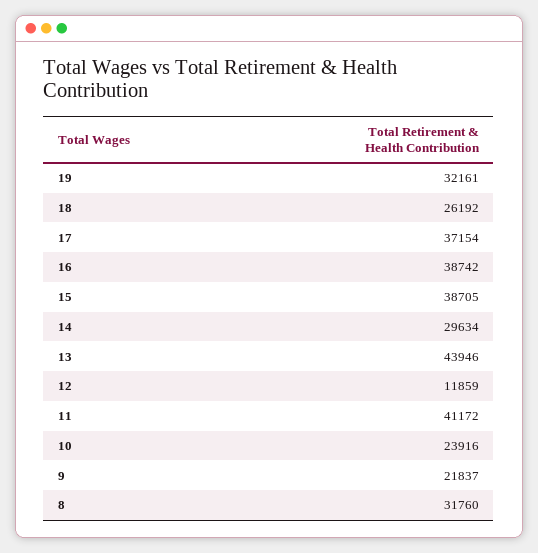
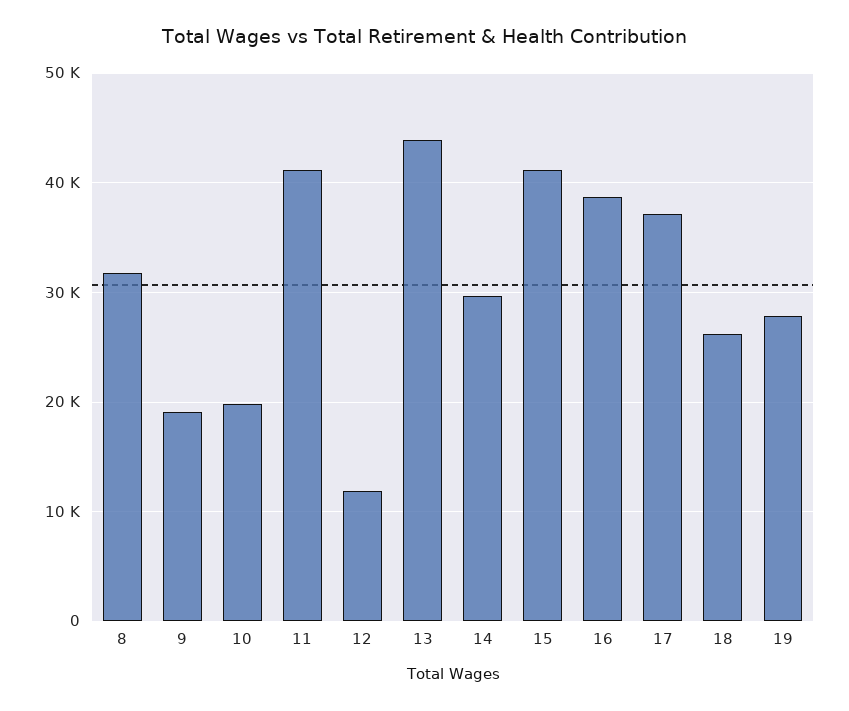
19: 32161 -> 28000
15: 38705 -> 41000
10: 23916 -> 20000
9: 21837 -> 19000

